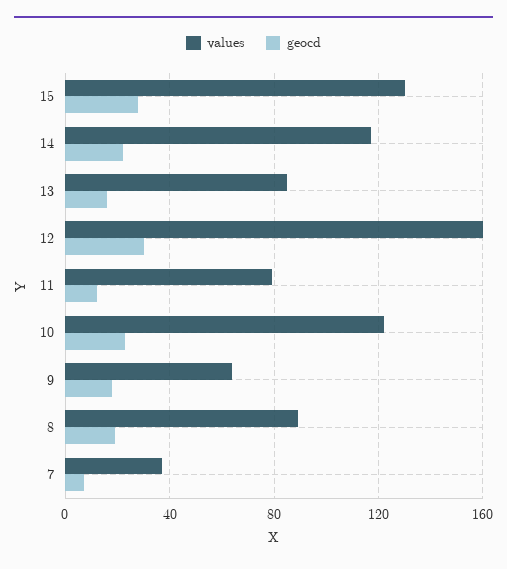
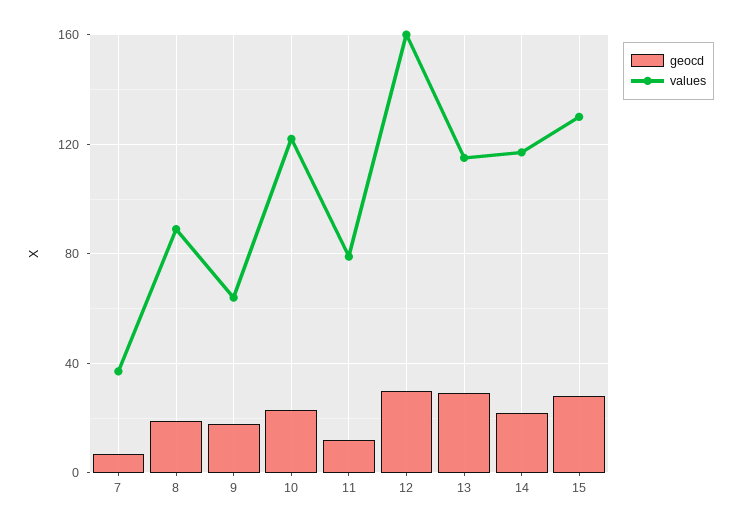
values, 13: 85 -> 115
geocd, 13: 15 -> 30

